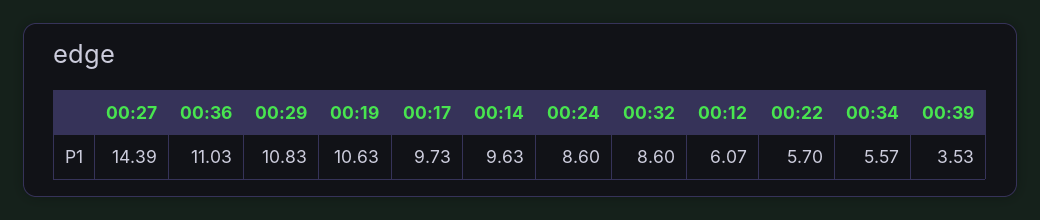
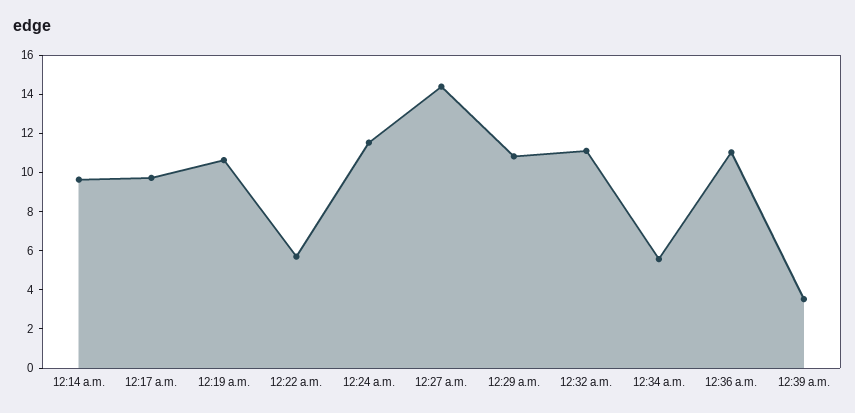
00:24: 8.6 -> 11.5
00:32: 8.6 -> 11
00:12: 6.07 -> none

